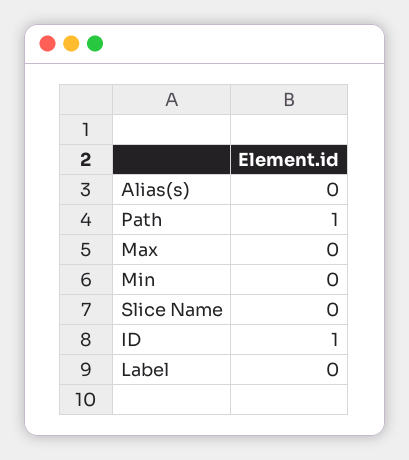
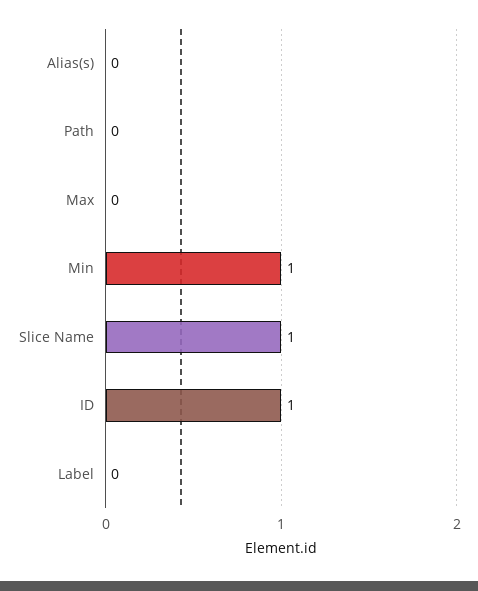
Path: 1 -> 0
Min: 0 -> 1
Slice Name: 0 -> 1

